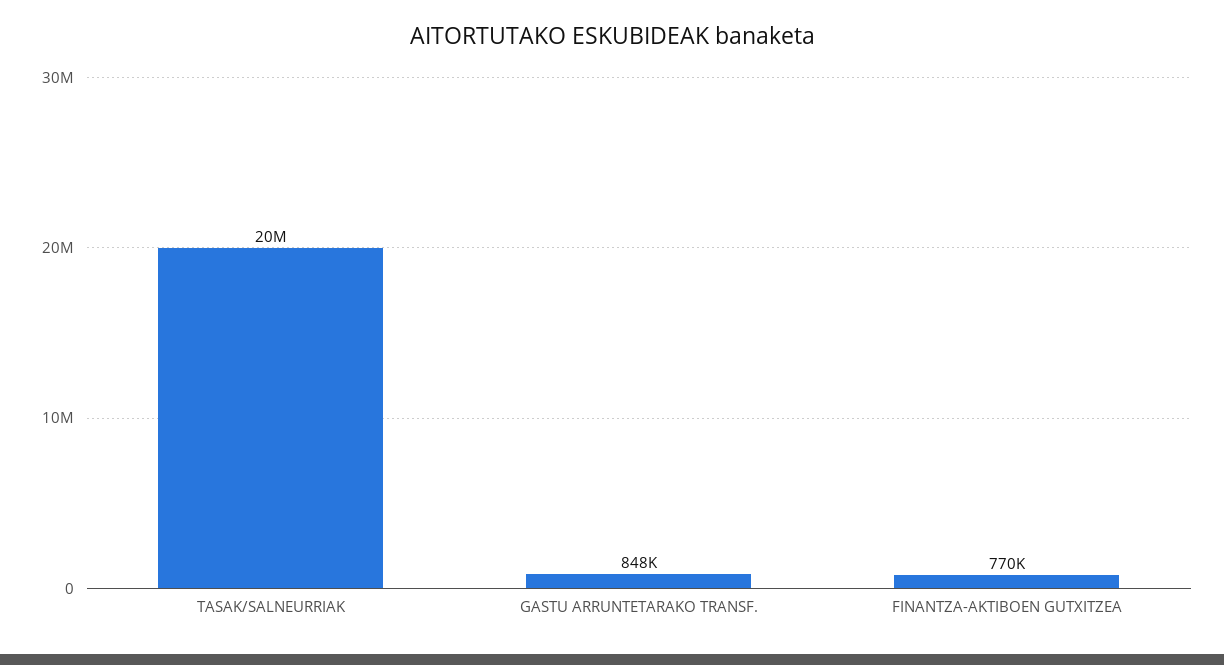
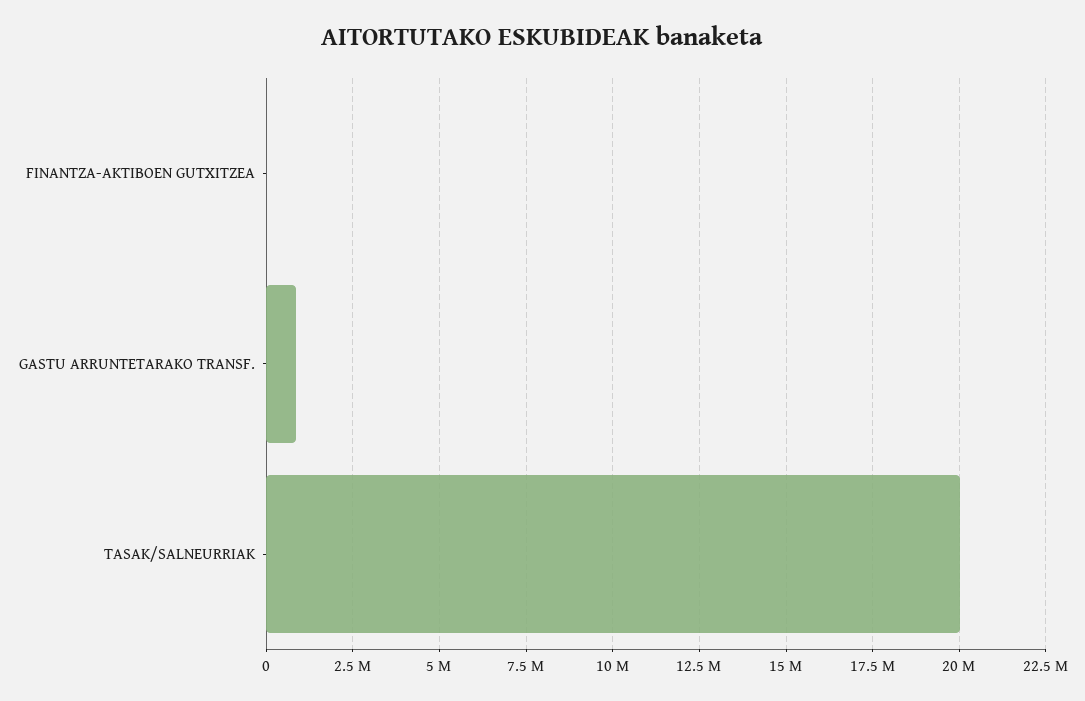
FINANTZA-AKTIBOEN GUTXITZEA: 770000 -> 0

